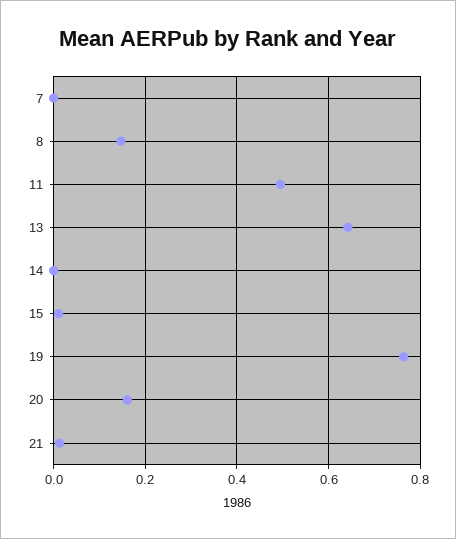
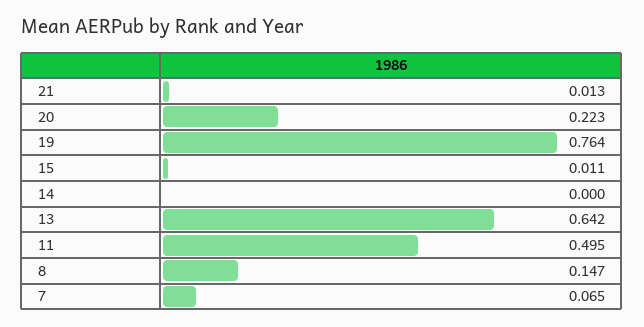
7: 0 -> 0.065
20: 0.16 -> 0.223

